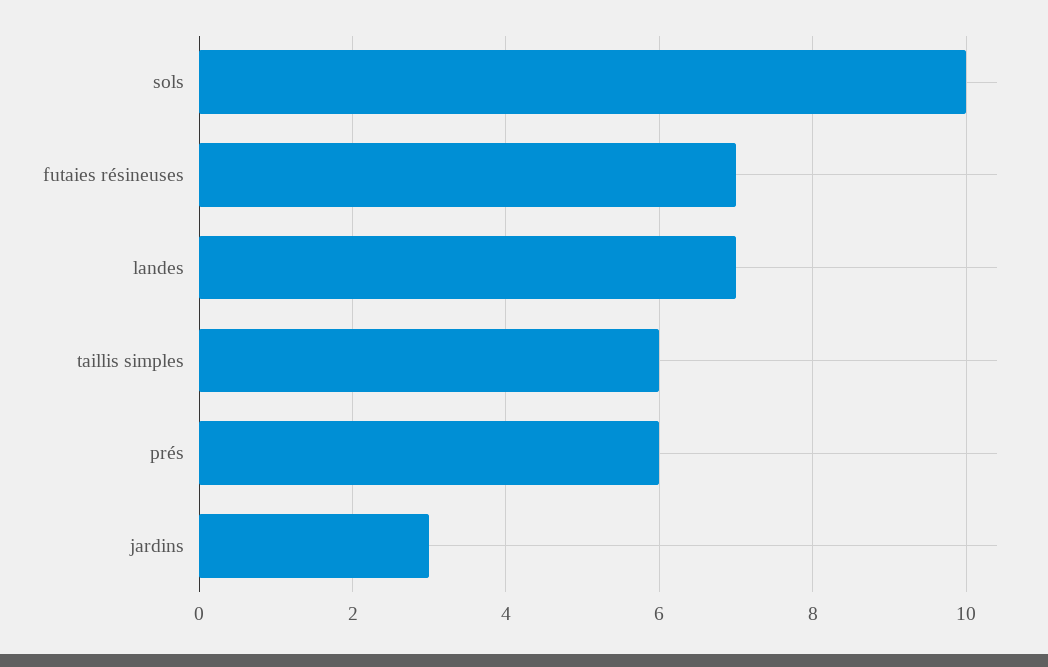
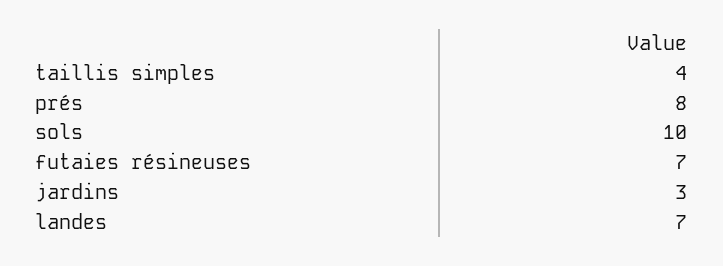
taillis simples: 6 -> 4
prés: 6 -> 8

